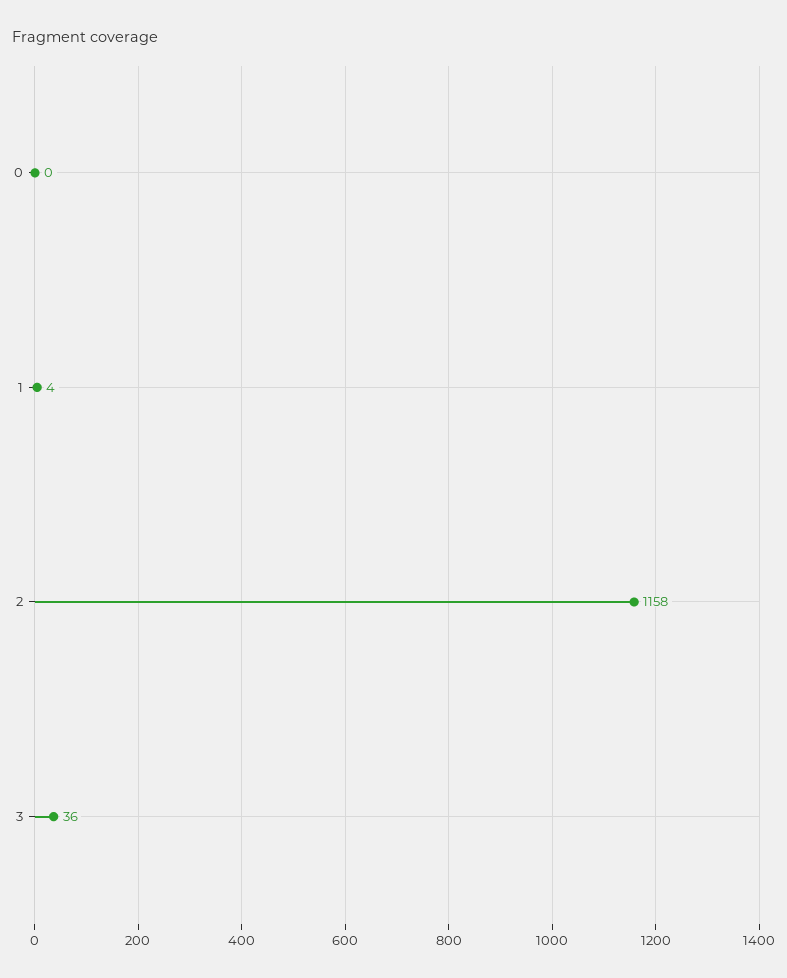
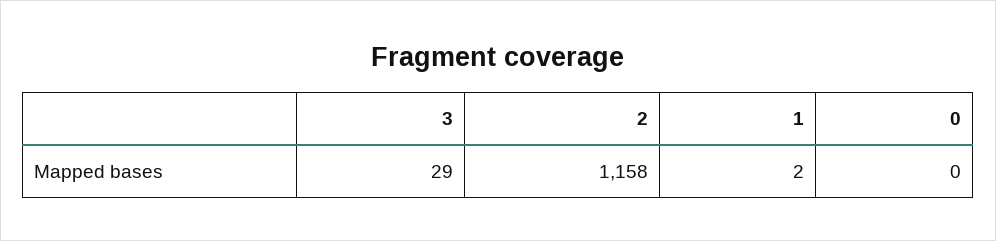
1: 4 -> 2
3: 36 -> 29

